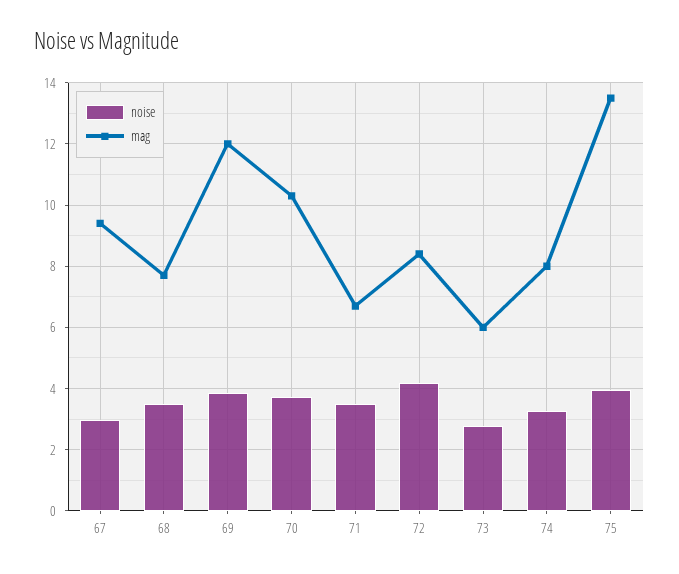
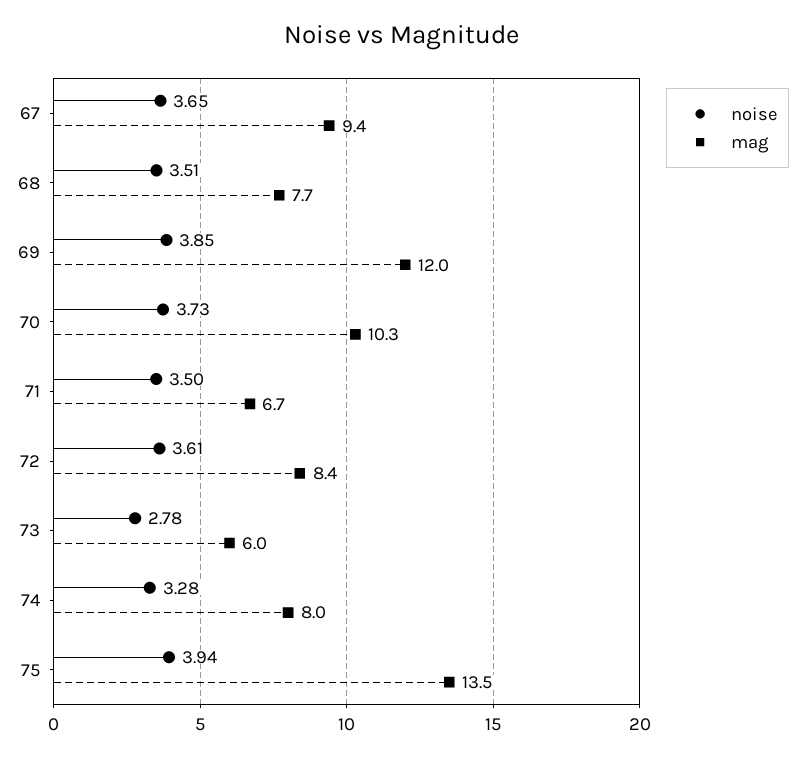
noise, 67: 3 -> 3.65
noise, 72: 4.2 -> 3.61

